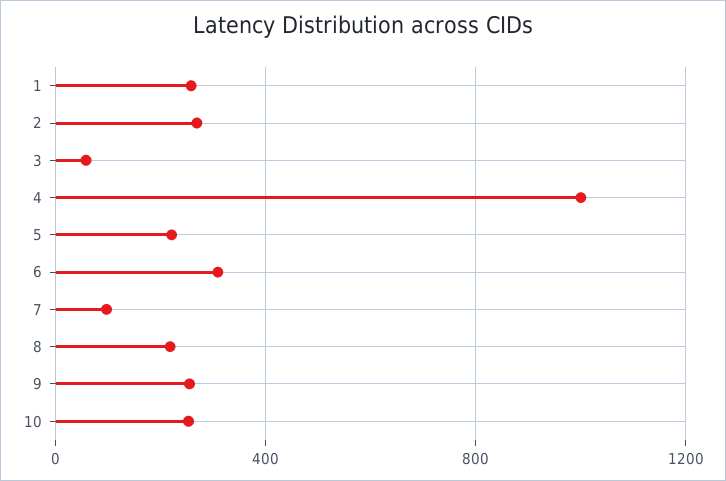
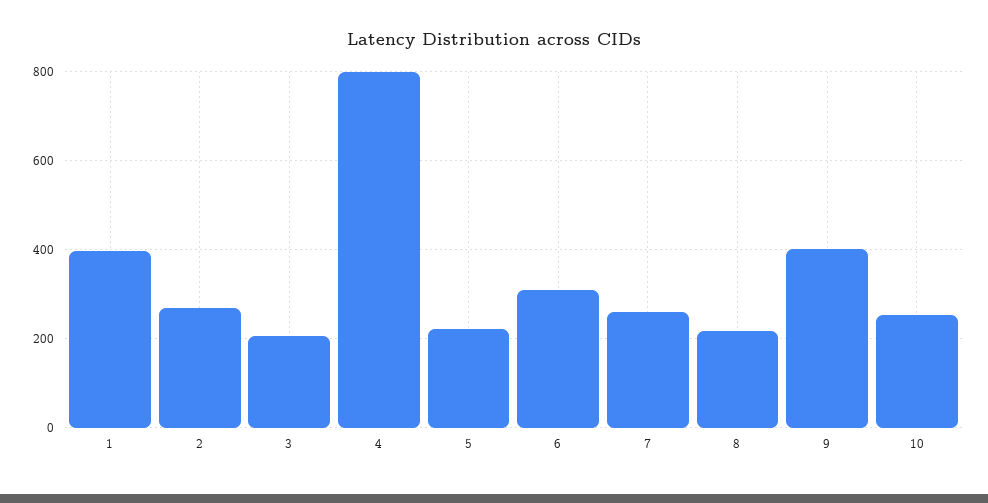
1: 250 -> 400
3: 50 -> 200
4: 1000 -> 800
7: 100 -> 260
9: 250 -> 400

